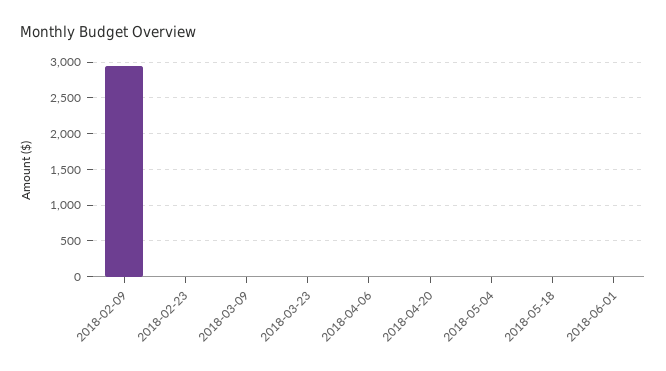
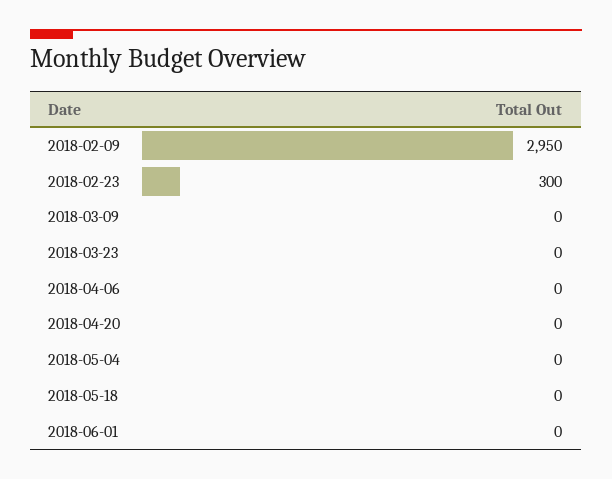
2018-02-23: 0 -> 300

